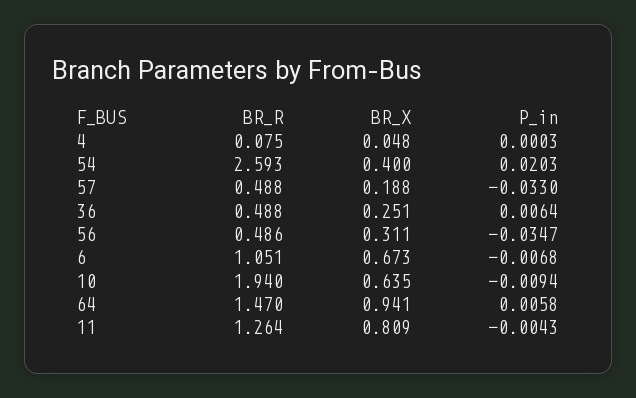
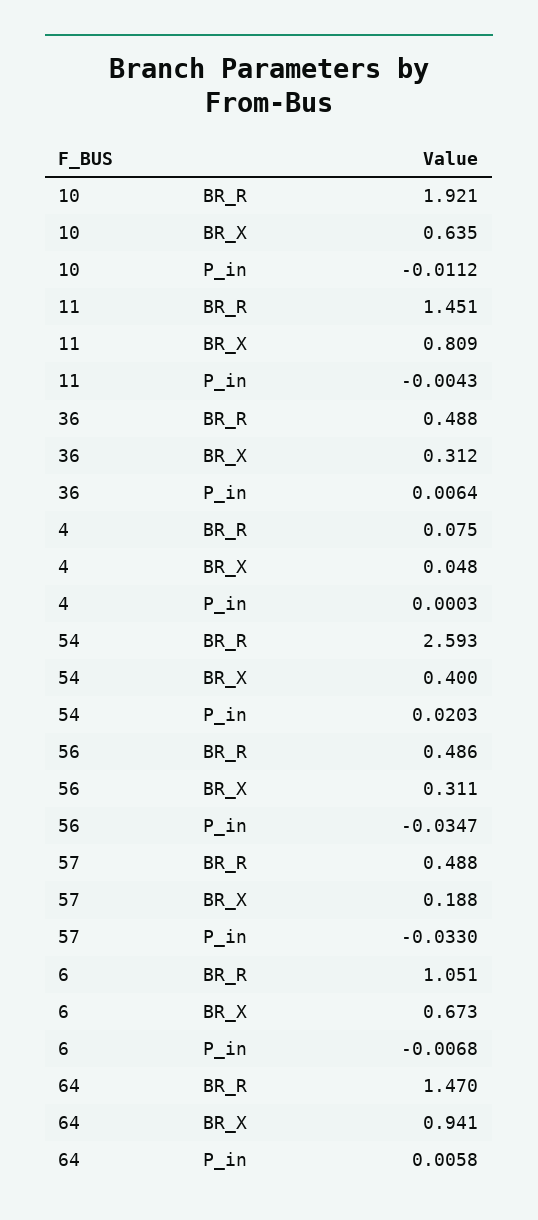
BR_X, 36: 0.251 -> 0.312
BR_R, 10: 1.94 -> 1.921
P_in, 10: -0.0094 -> -0.0112
BR_R, 11: 1.264 -> 1.451

